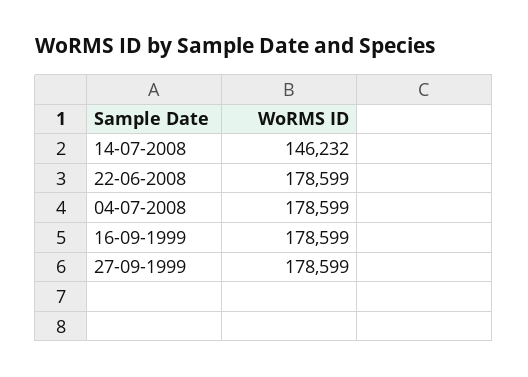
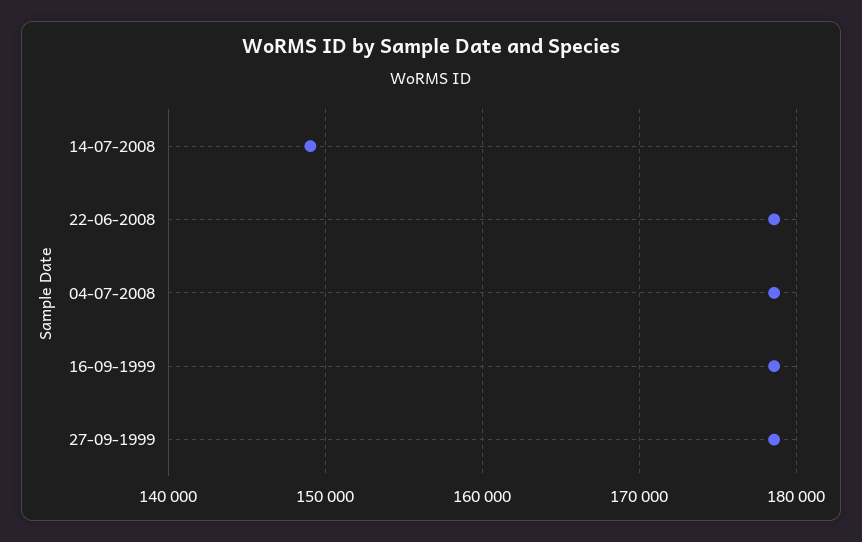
14-07-2008: 146232 -> 149000

